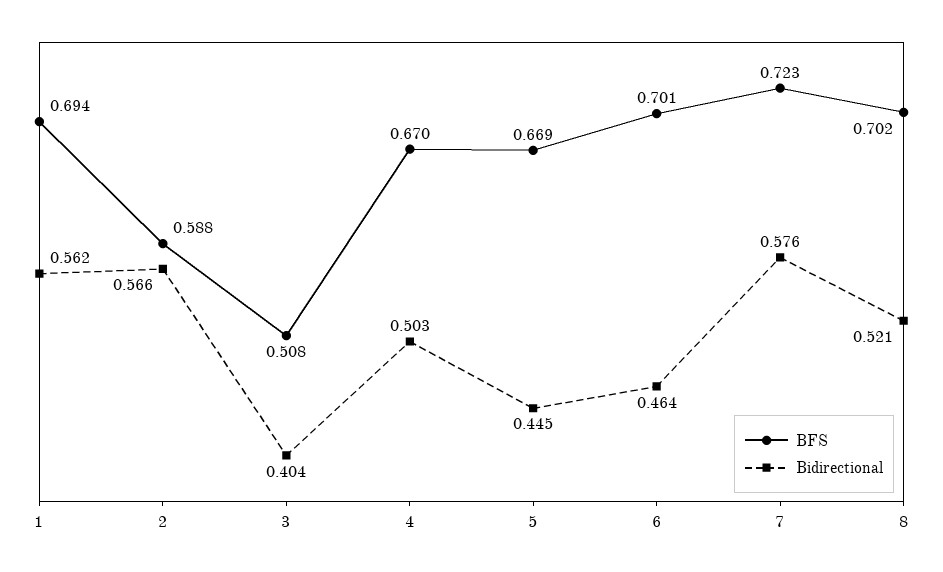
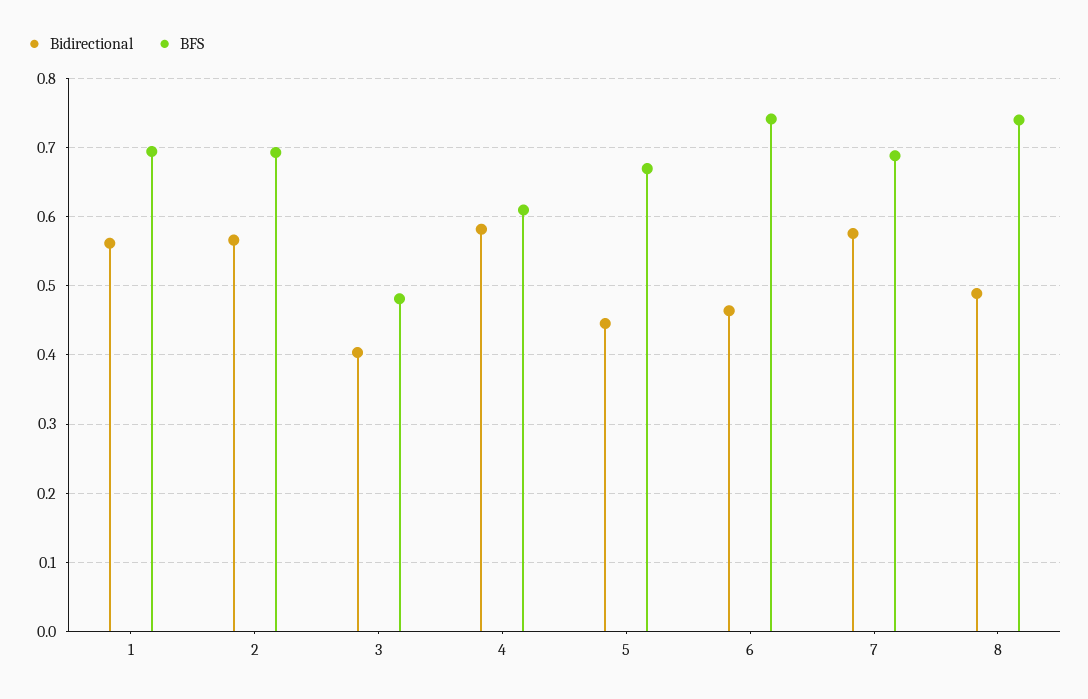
BFS, 2: 0.588 -> 0.69
BFS, 3: 0.508 -> 0.48
BFS, 4: 0.67 -> 0.61
Bidirectional, 4: 0.503 -> 0.58
BFS, 6: 0.701 -> 0.74
BFS, 7: 0.723 -> 0.69
BFS, 8: 0.702 -> 0.74
Bidirectional, 8: 0.521 -> 0.49

